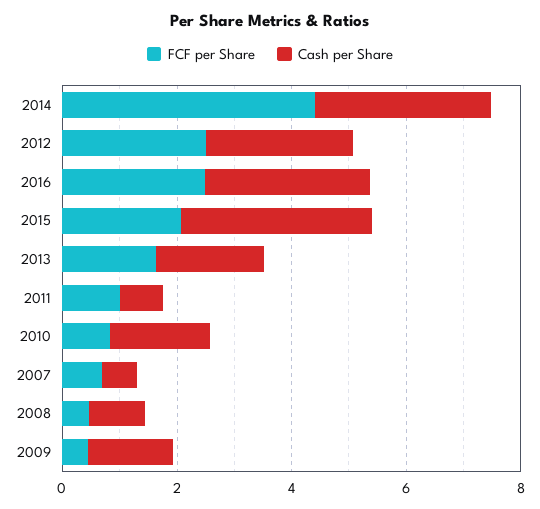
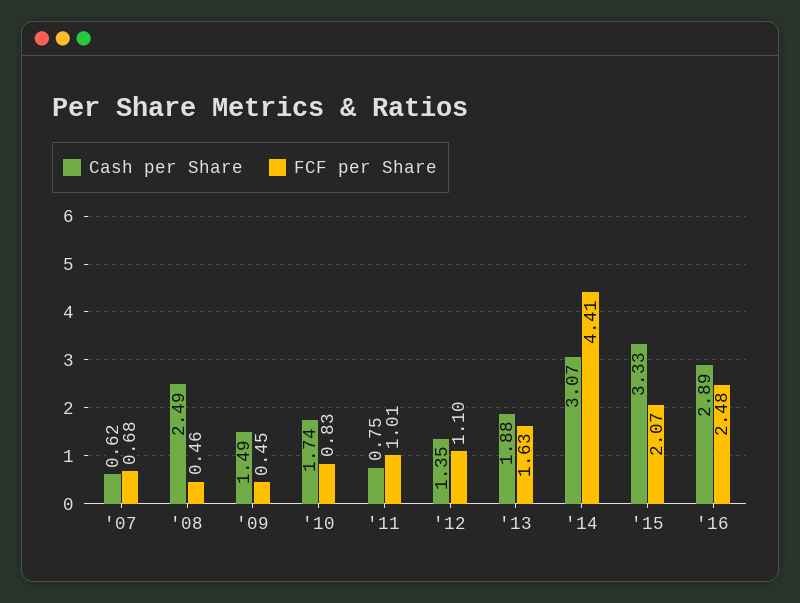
FCF per Share, 2012: 2.5 -> 1.1
Cash per Share, 2012: 2.5 -> 1.35
Cash per Share, 2008: 1 -> 2.49

